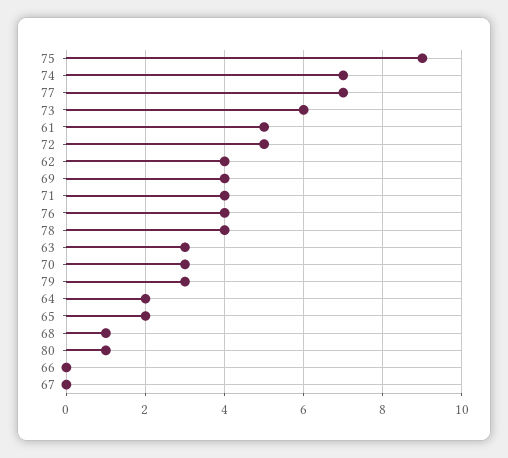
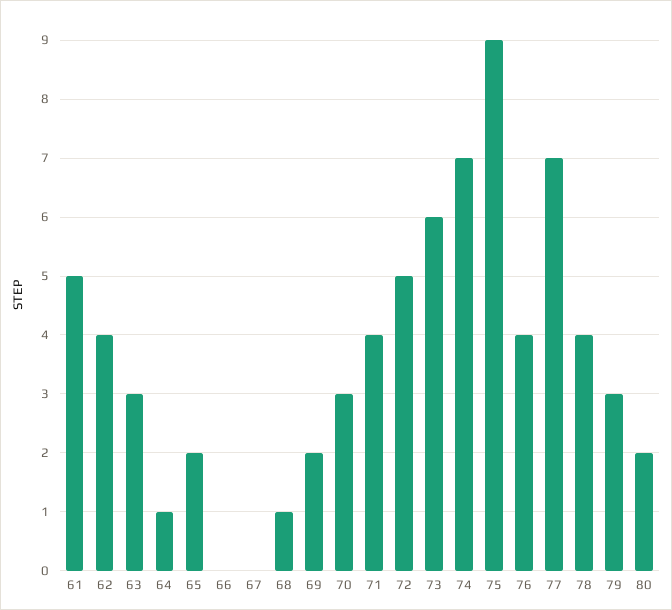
69: 4 -> 2
64: 2 -> 1
80: 1 -> 2

